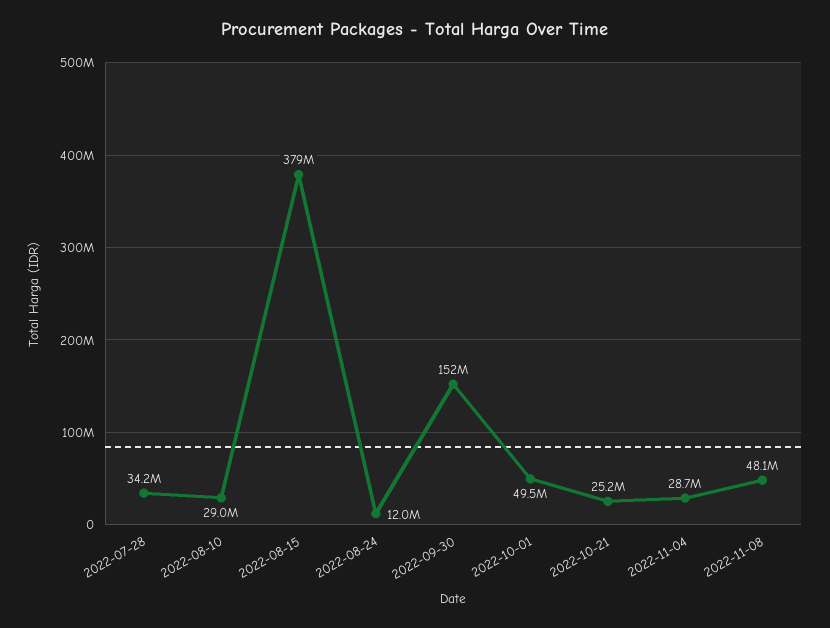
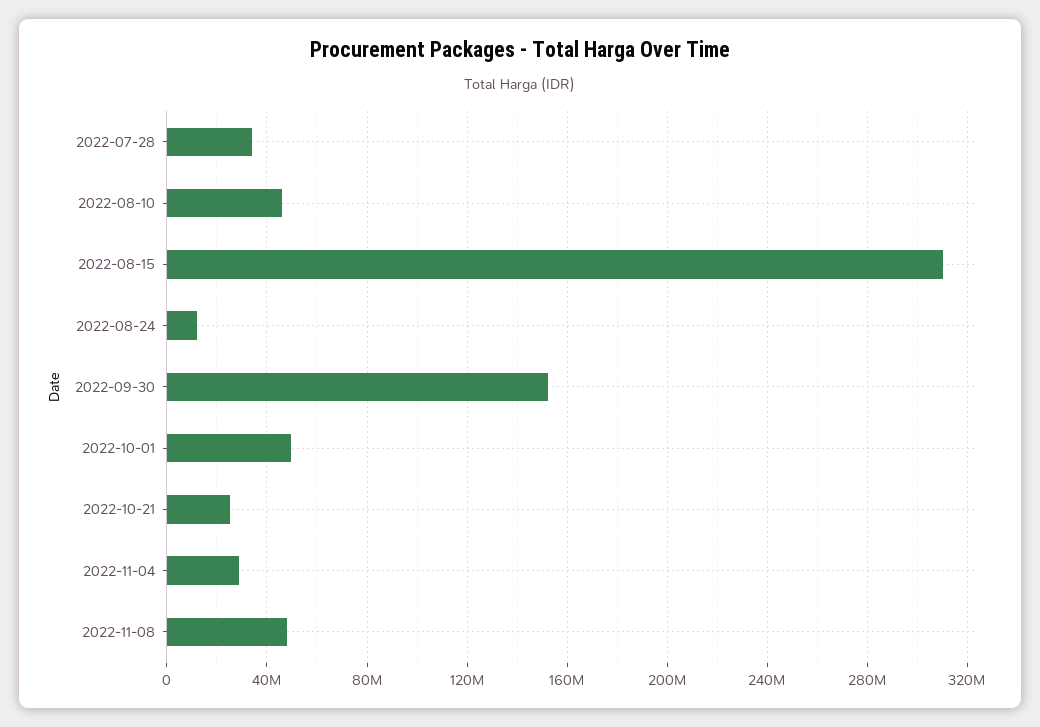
2022-08-10: 29000000 -> 45000000
2022-08-15: 379000000 -> 310000000

